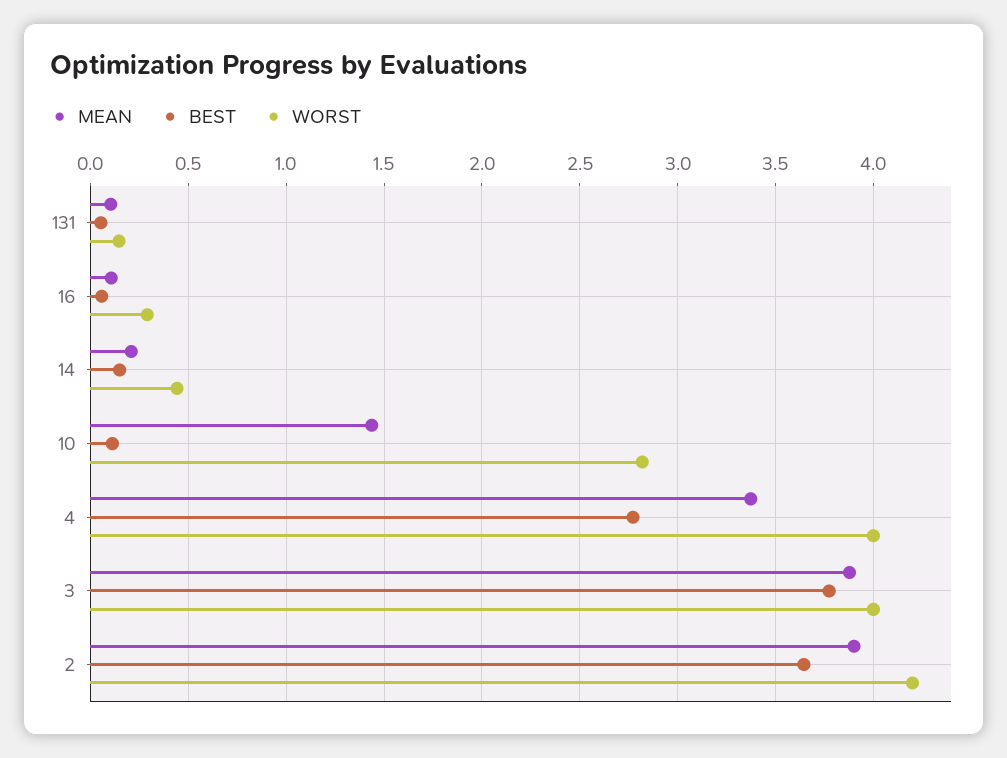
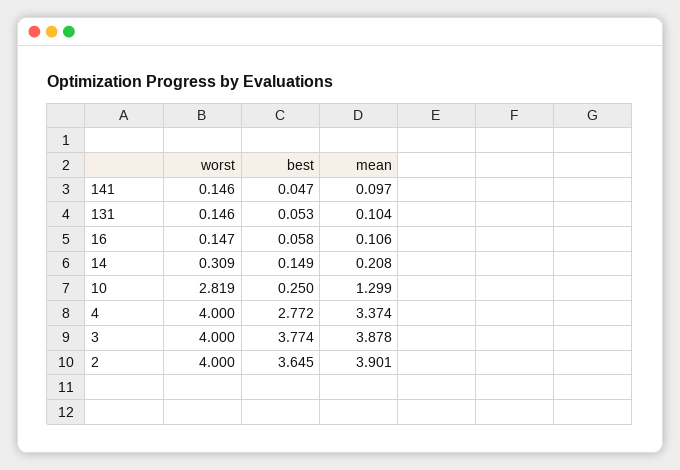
WORST, 16: 0.3 -> 0.147
WORST, 14: 0.45 -> 0.309
MEAN, 10: 1.45 -> 1.299
BEST, 10: 0.1 -> 0.25
WORST, 2: 4.2 -> 4
WORST, 141: none -> 0.146
BEST, 141: none -> 0.047
MEAN, 141: none -> 0.097

